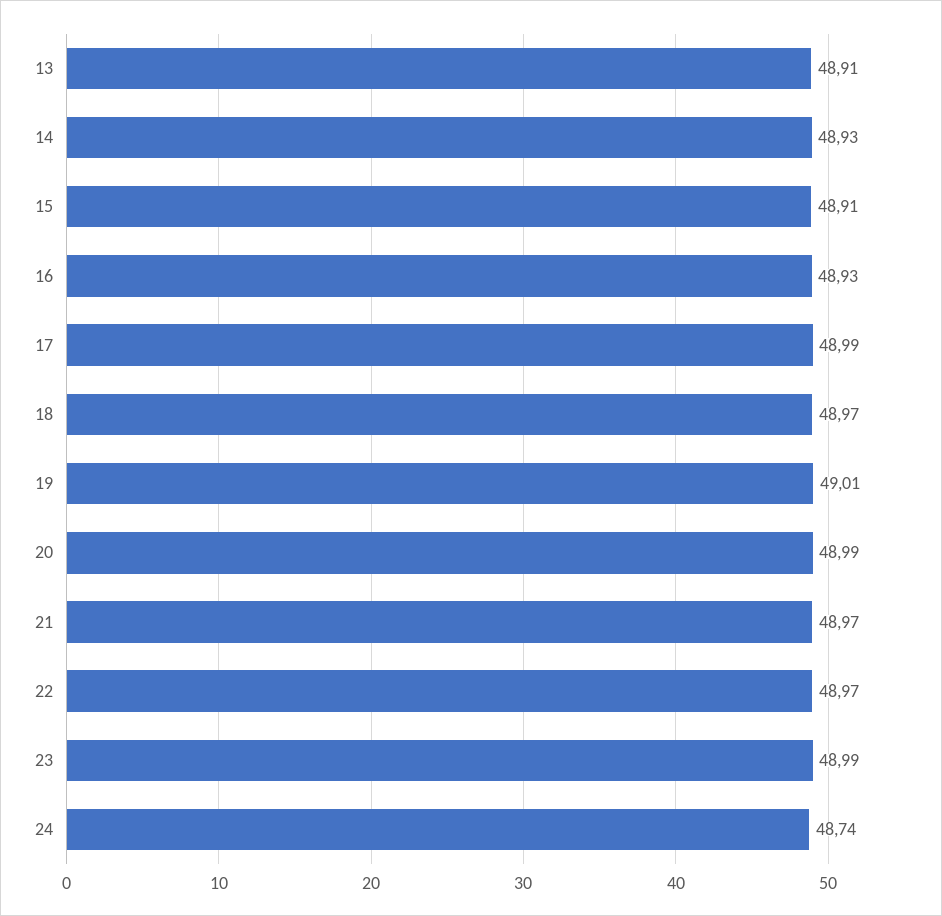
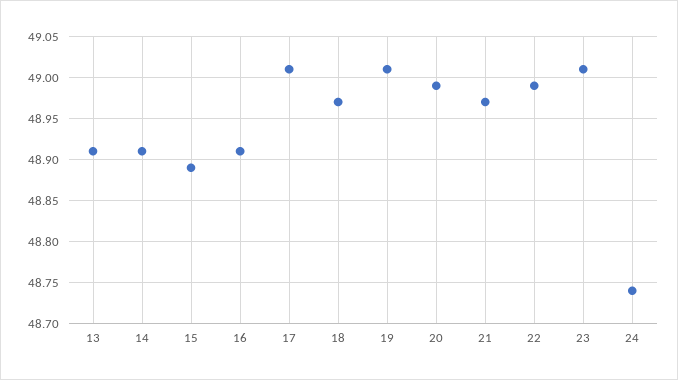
14: 48.93 -> 48.91
15: 48.91 -> 48.89
16: 48.93 -> 48.91
17: 48.99 -> 49.01
22: 48.97 -> 48.99
23: 48.99 -> 49.01

